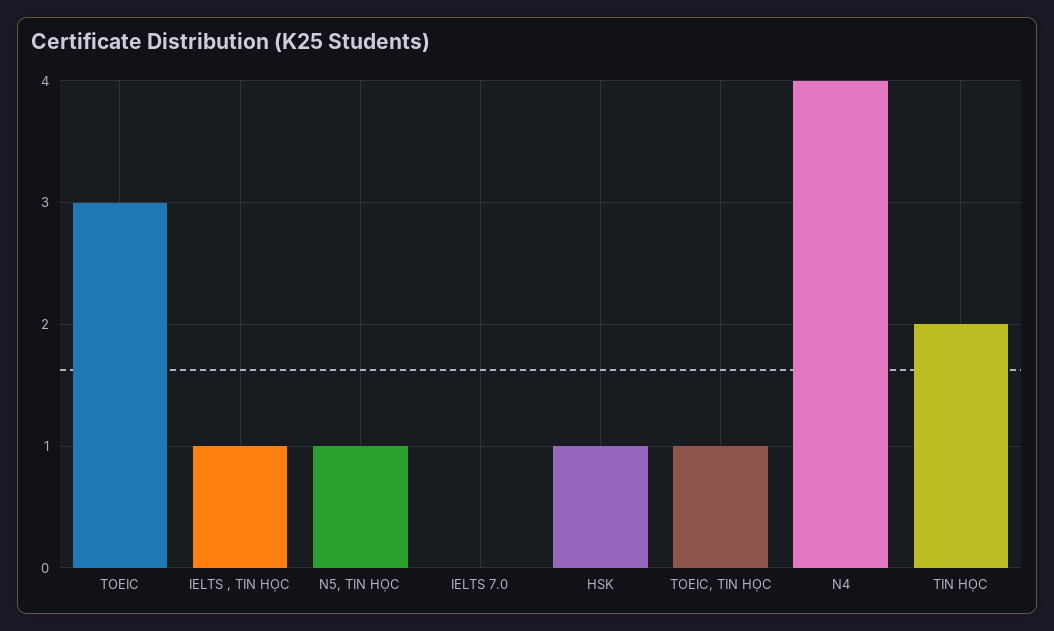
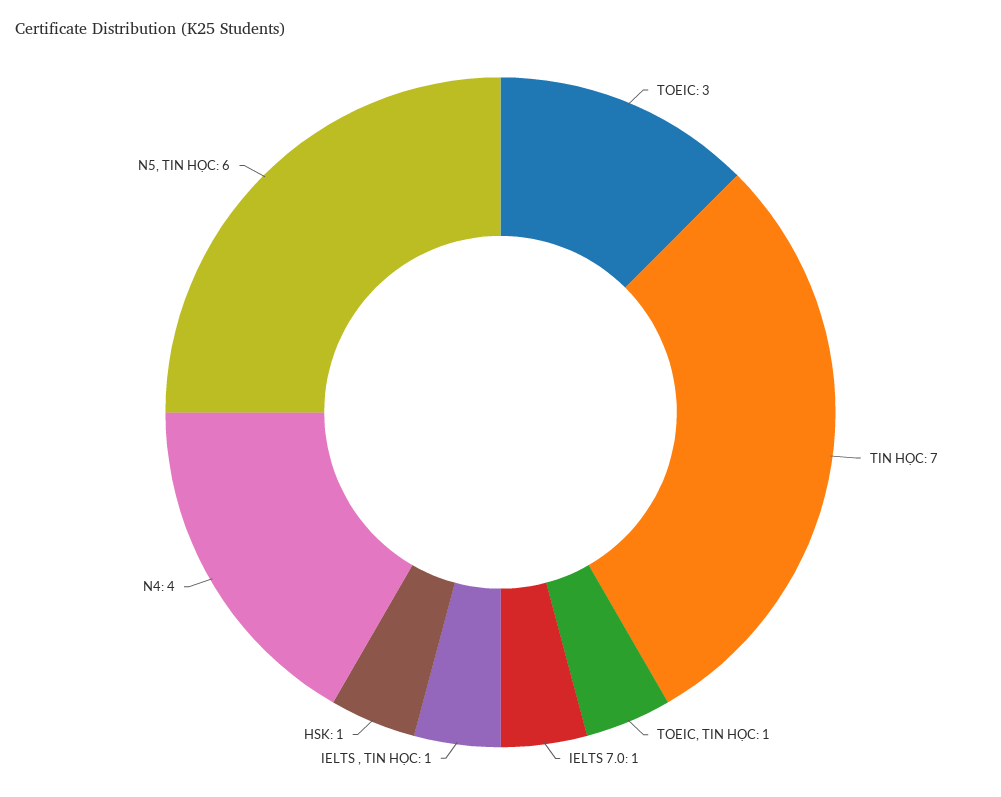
N5, TIN HỌC: 1 -> 6
IELTS 7.0: 0 -> 1
TIN HỌC: 2 -> 7

